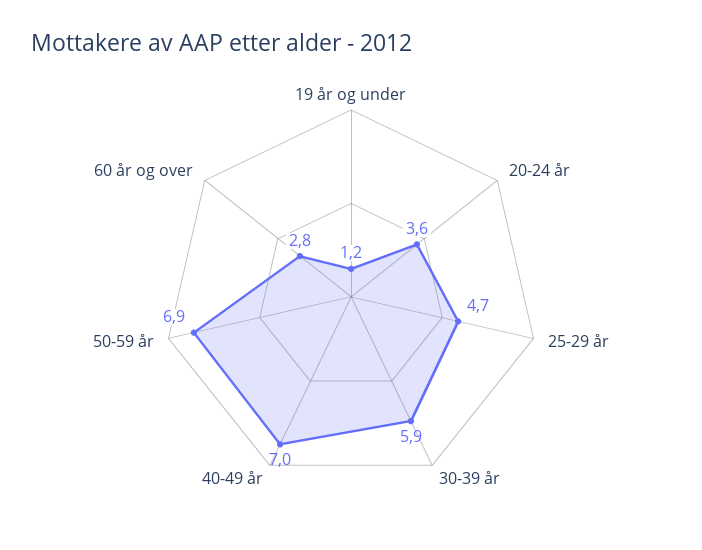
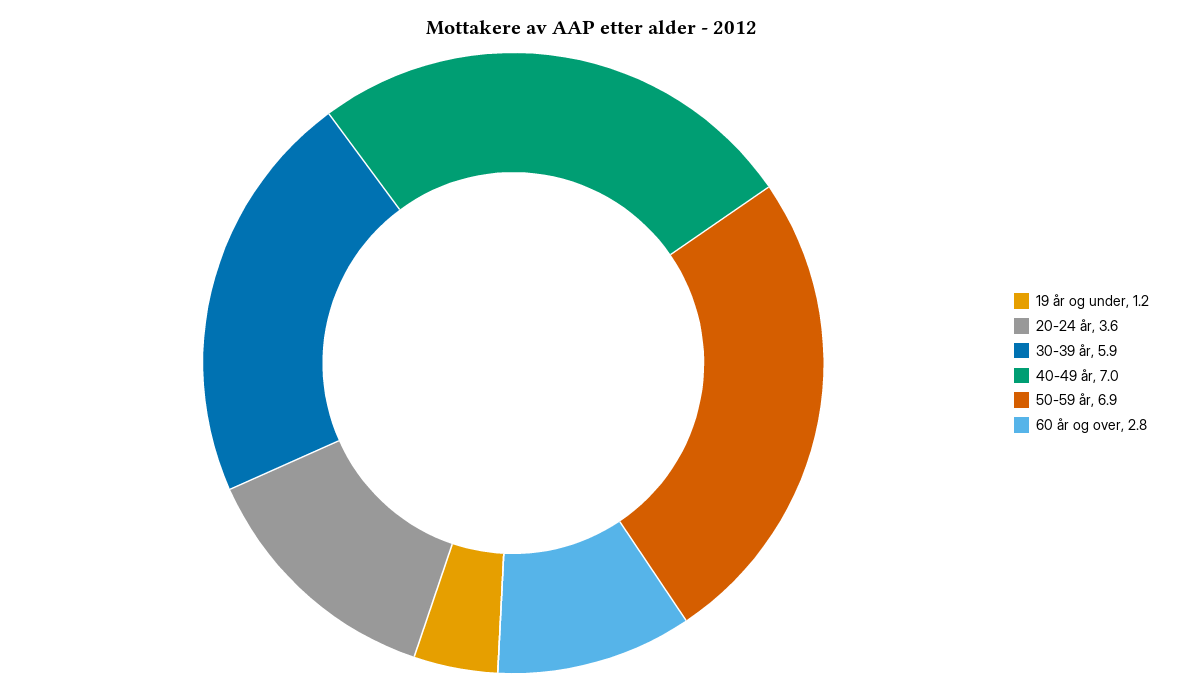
25-29 år: 4.7 -> none

